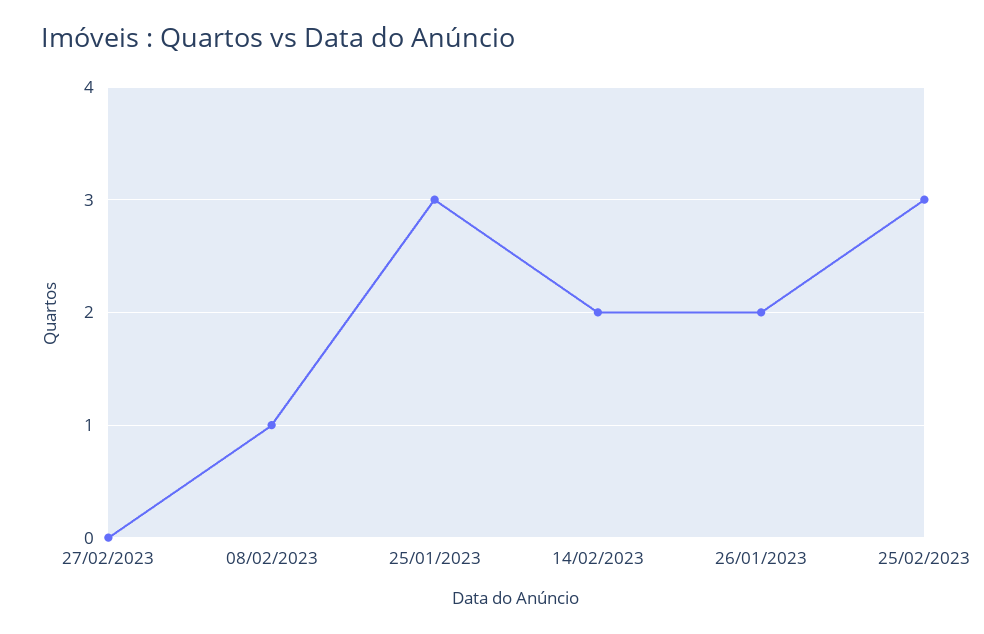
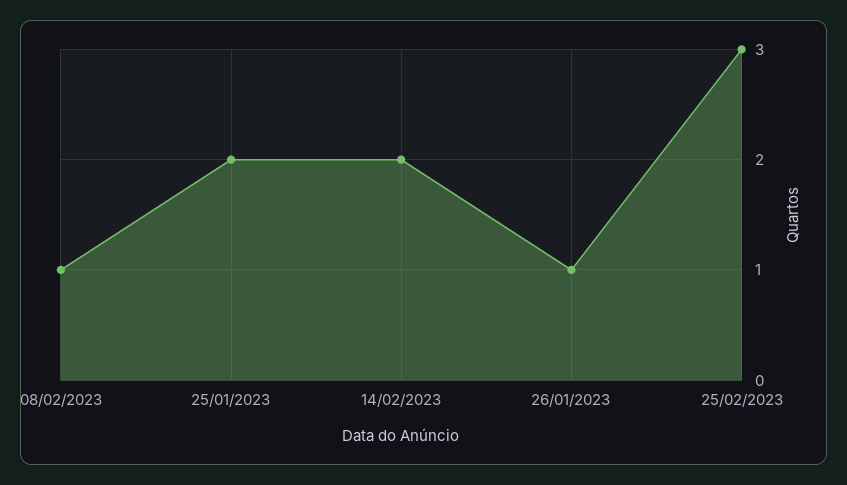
27/02/2023: 0 -> none
25/01/2023: 3 -> 2
26/01/2023: 2 -> 1

